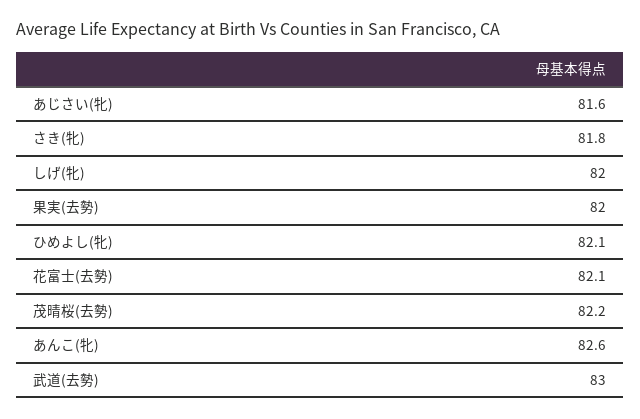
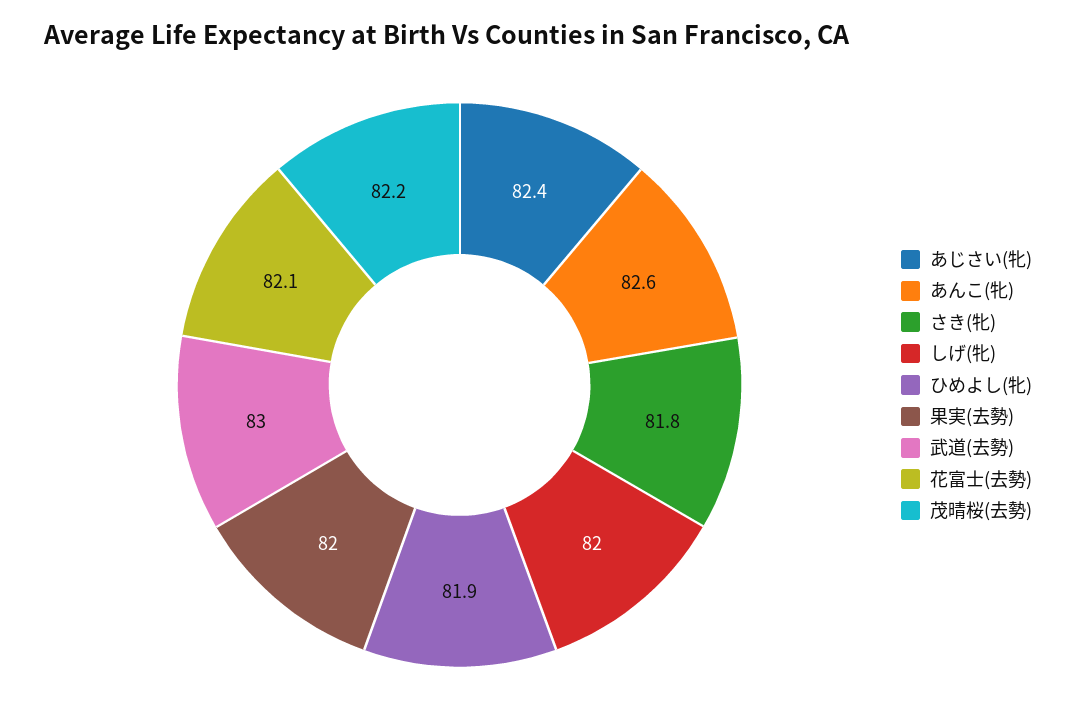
あじさい(牝): 81.6 -> 82.4
ひめよし(牝): 82.1 -> 81.9

